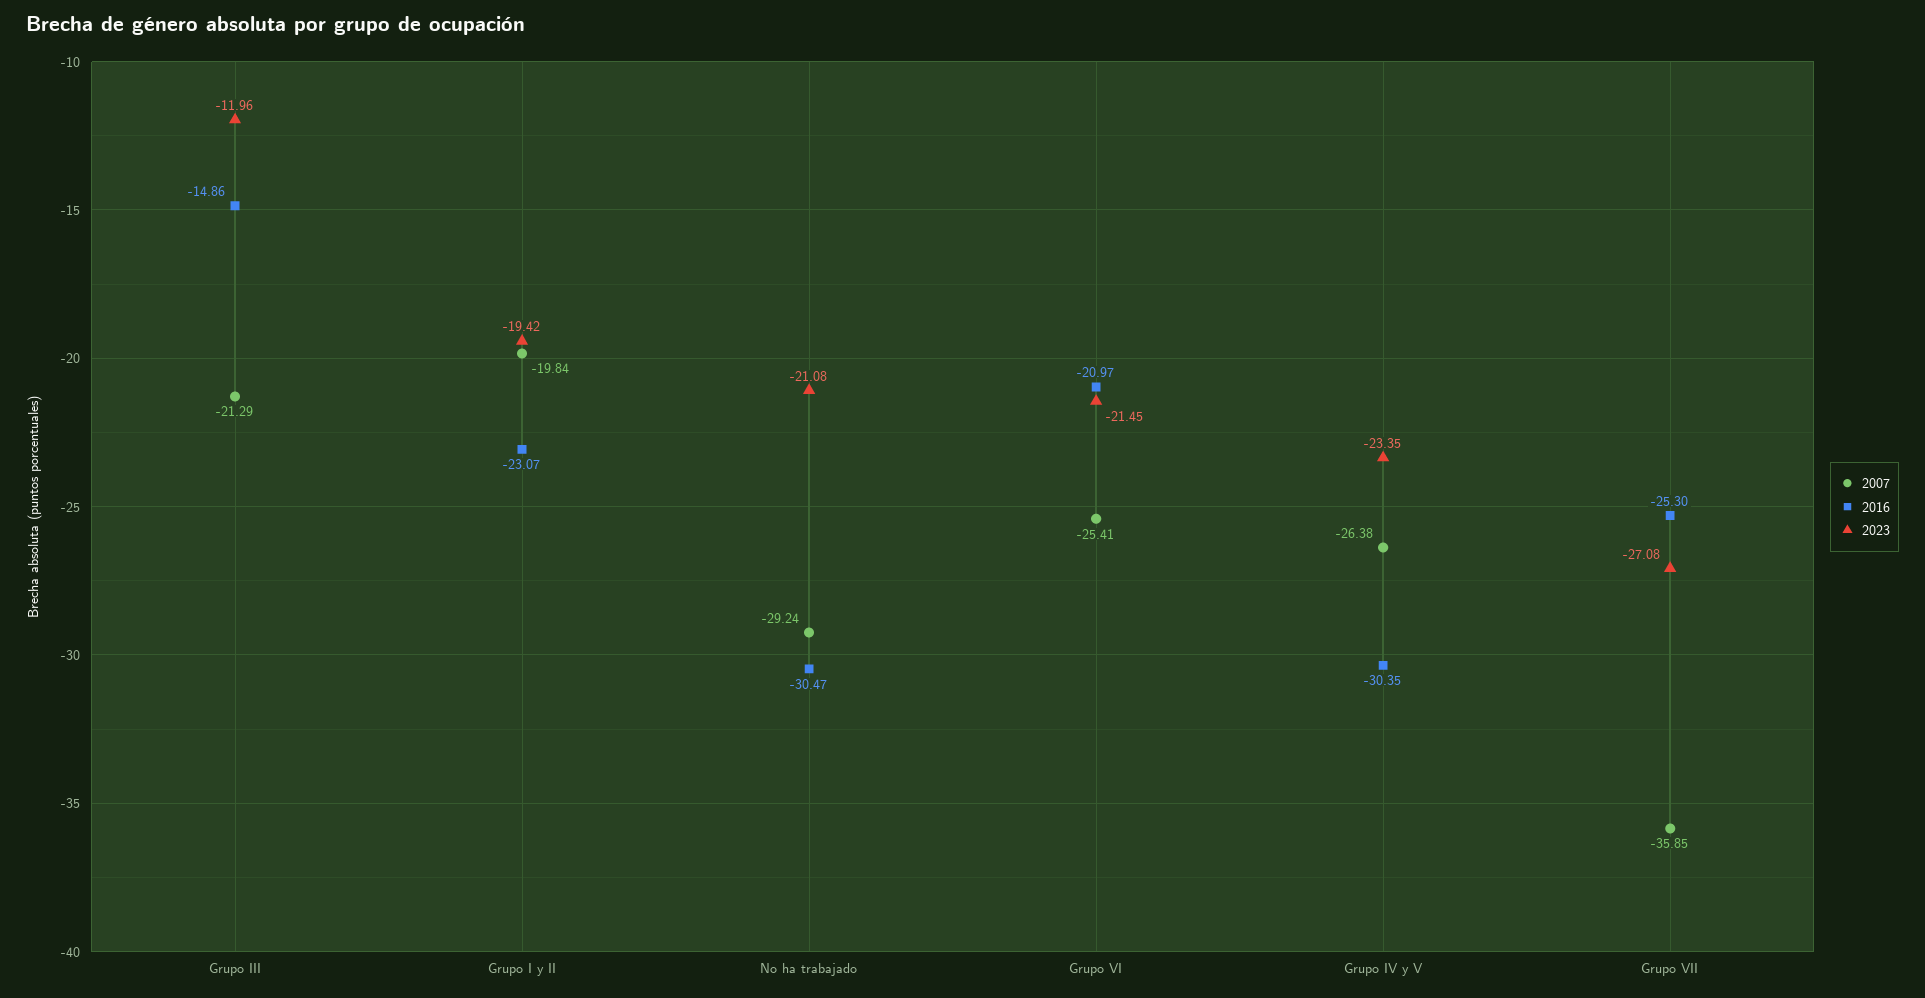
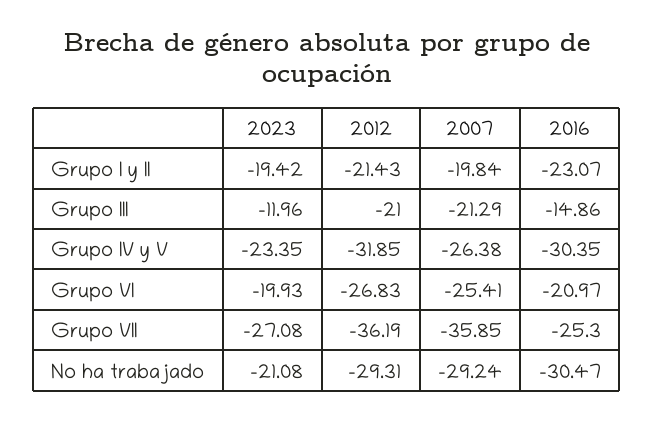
2023, Grupo VI: -21.45 -> -19.93
2012, Grupo I y II: none -> -21.43
2012, Grupo III: none -> -21
2012, Grupo IV y V: none -> -31.85
2012, Grupo VI: none -> -26.83
2012, Grupo VII: none -> -36.19
2012, No ha trabajado: none -> -29.31

